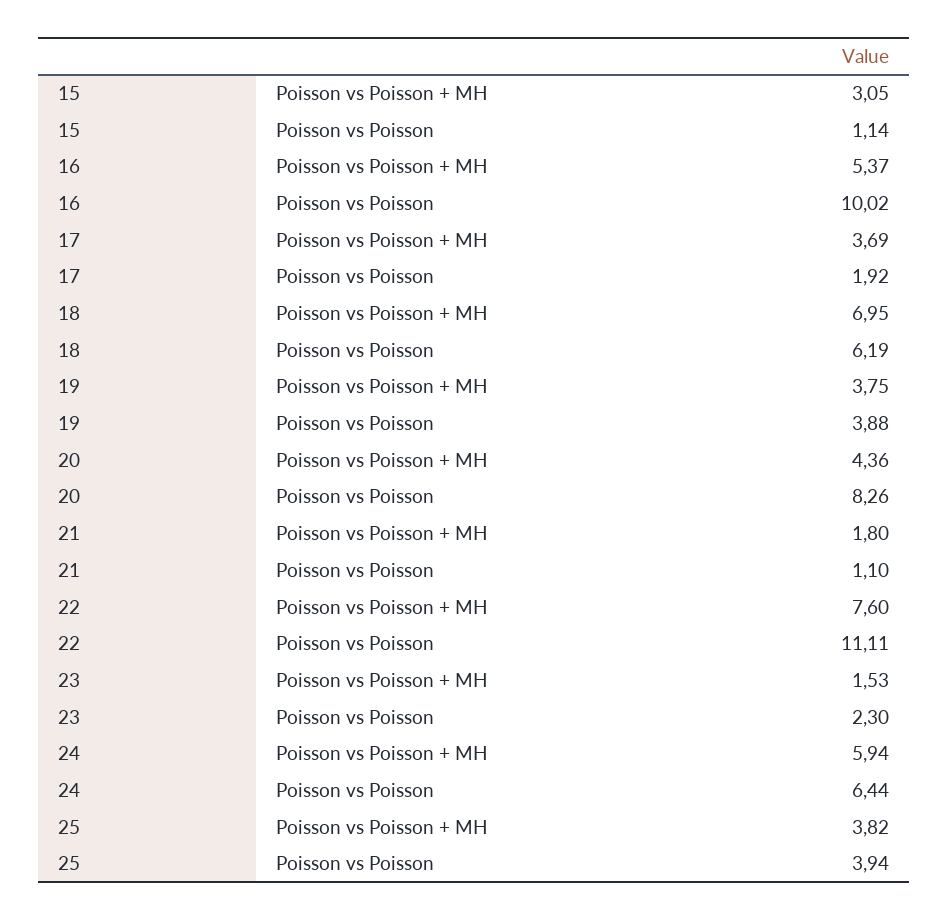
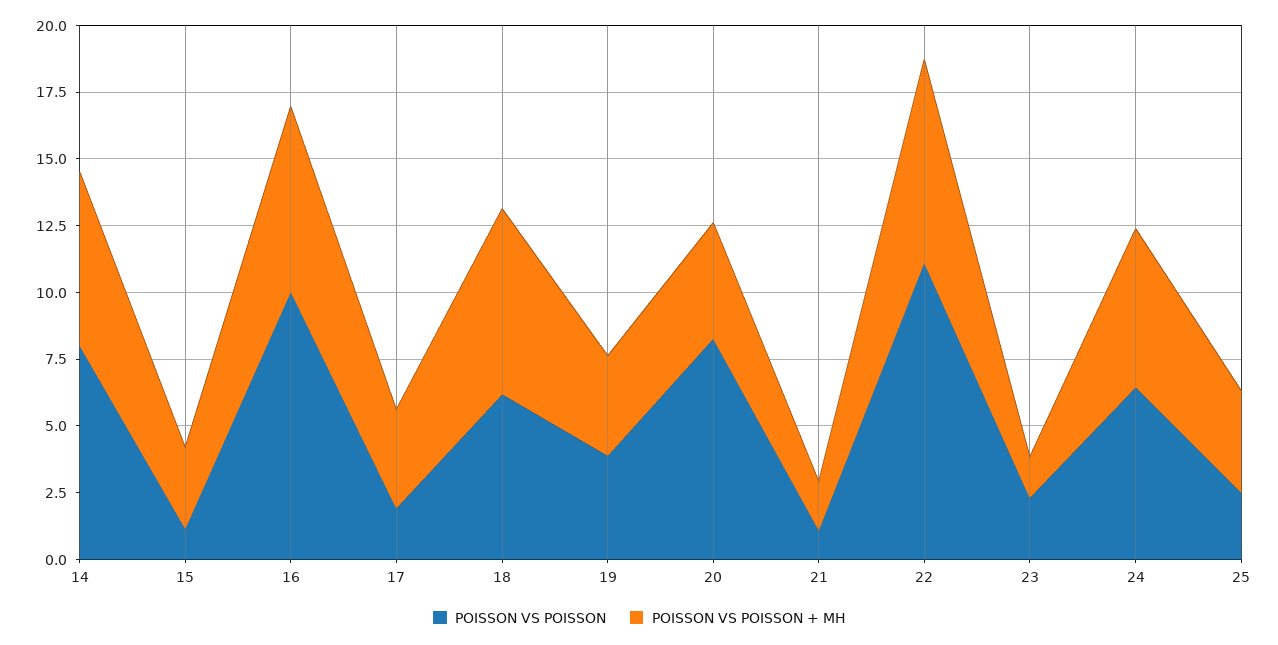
Poisson vs Poisson + MH, 16: 5.37 -> 7
Poisson vs Poisson, 25: 3.94 -> 2.5
Poisson vs Poisson, 14: none -> 8
Poisson vs Poisson + MH, 14: none -> 6.5

